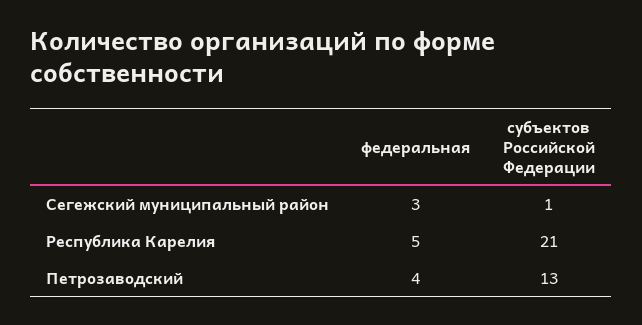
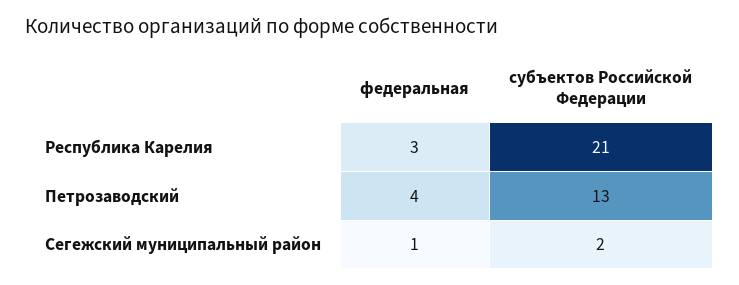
федеральная, Сегежский муниципальный район: 3 -> 1
субъектов Российской Федерации, Сегежский муниципальный район: 1 -> 2
федеральная, Республика Карелия: 5 -> 3

